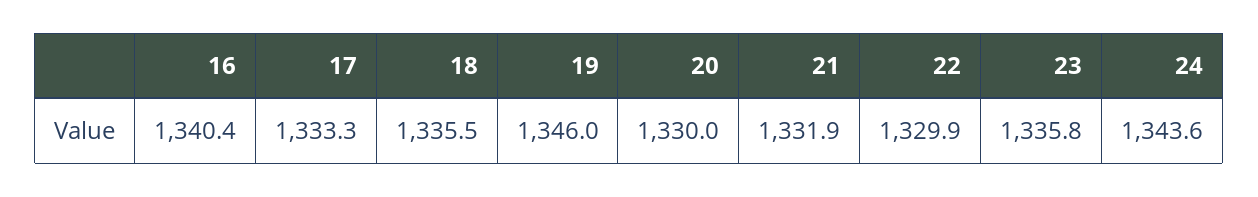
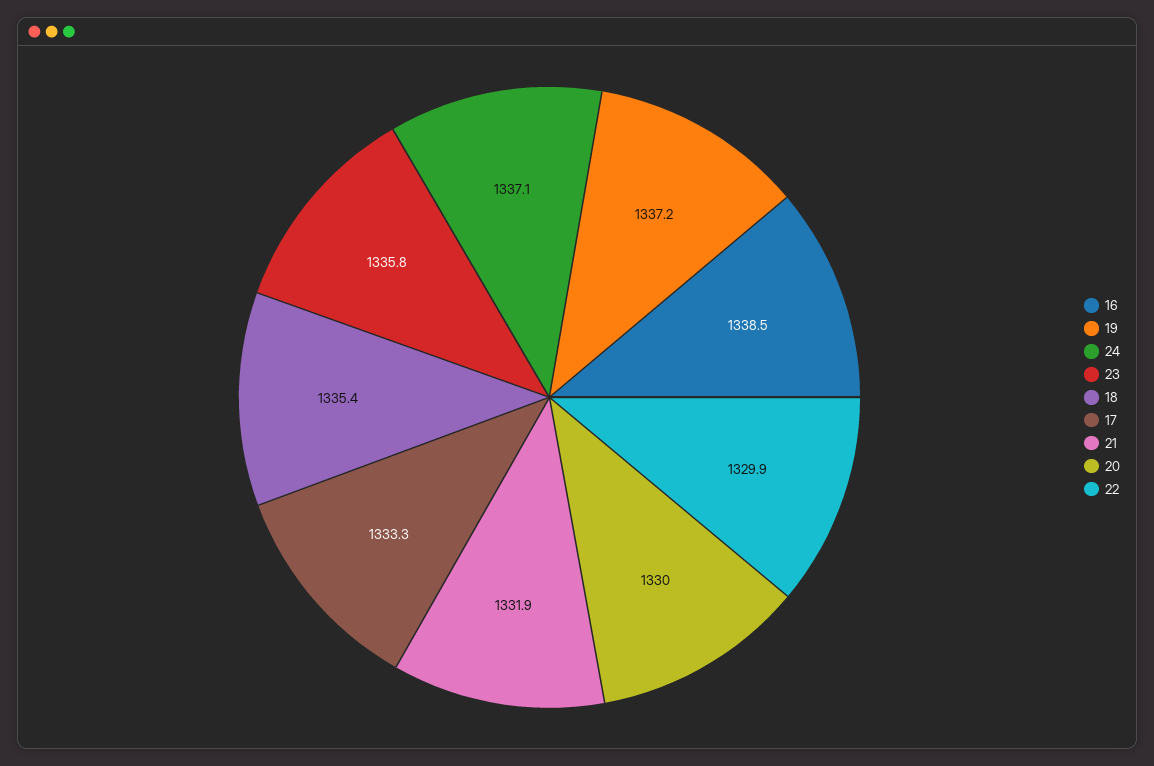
16: 1340.4 -> 1338.5
18: 1335.5 -> 1335.4
19: 1346 -> 1337.2
24: 1343.6 -> 1337.1

